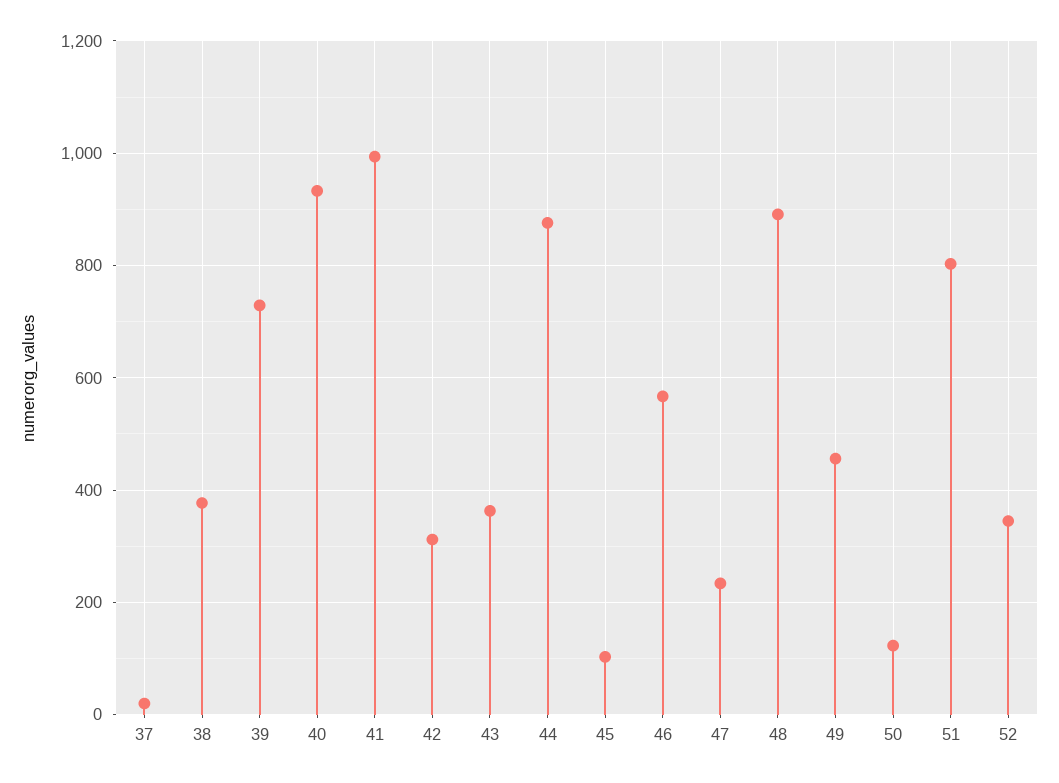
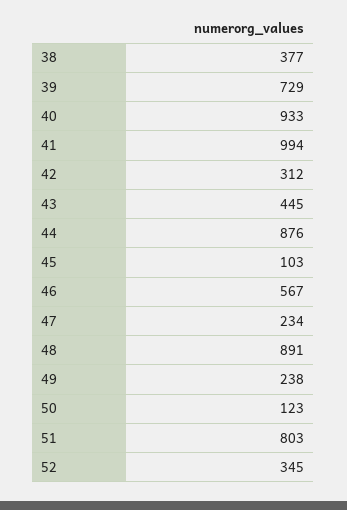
37: 20 -> none
43: 360 -> 445
49: 460 -> 238

